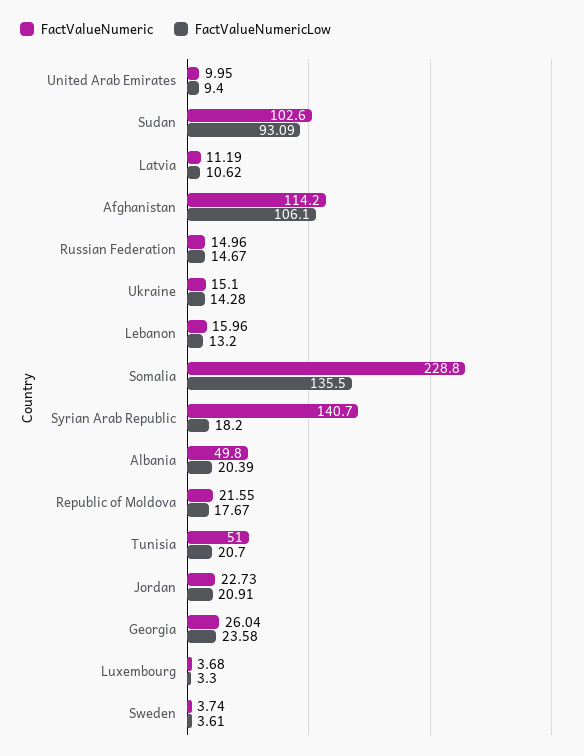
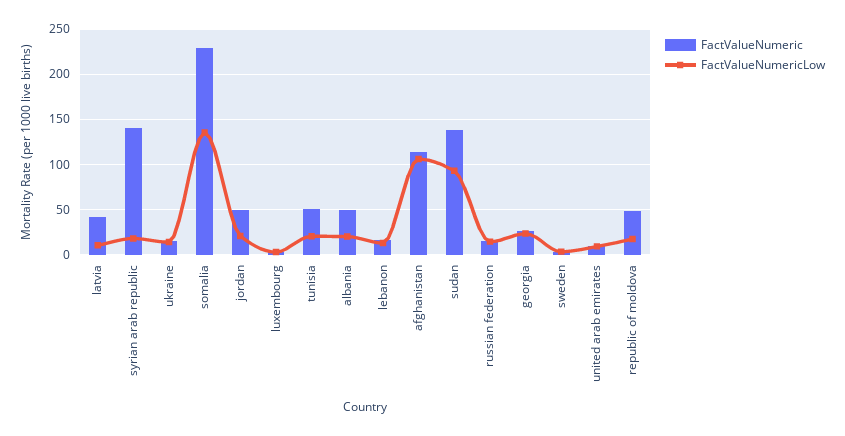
FactValueNumeric, Sudan: 102.6 -> 140
FactValueNumeric, Latvia: 11.19 -> 40
FactValueNumeric, Republic of Moldova: 21.55 -> 50
FactValueNumeric, Jordan: 22.73 -> 50

